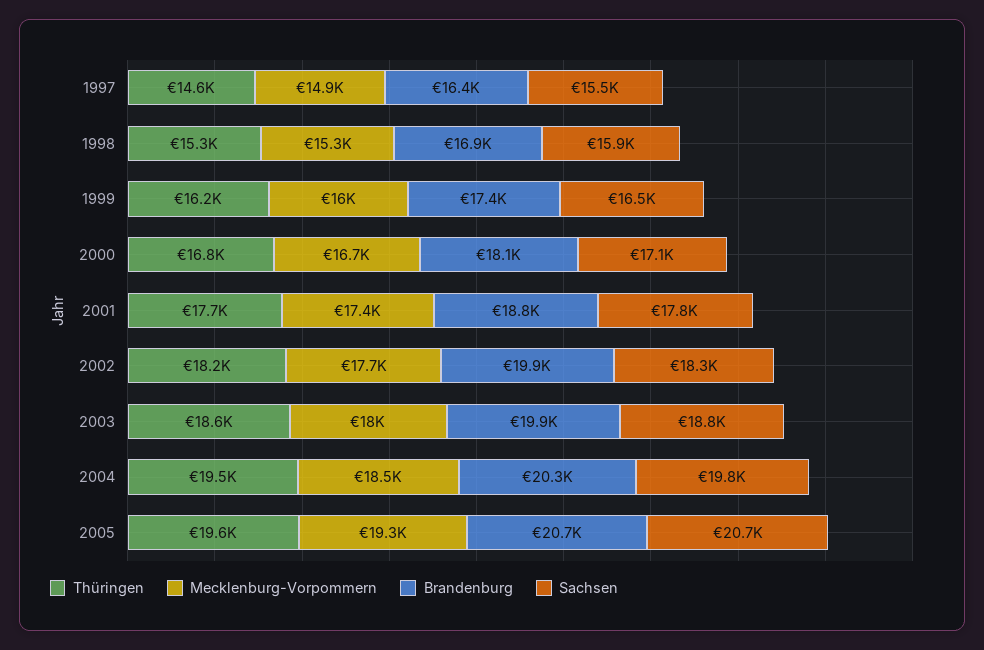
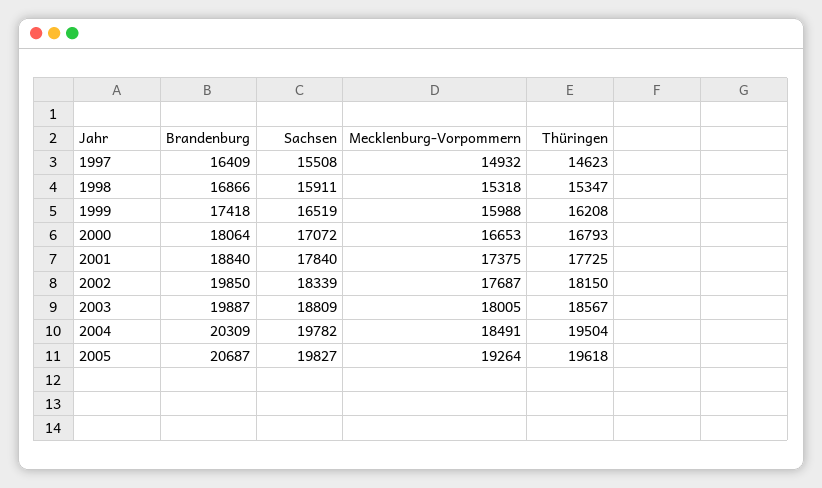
Sachsen, 2005: 20700 -> 19827

